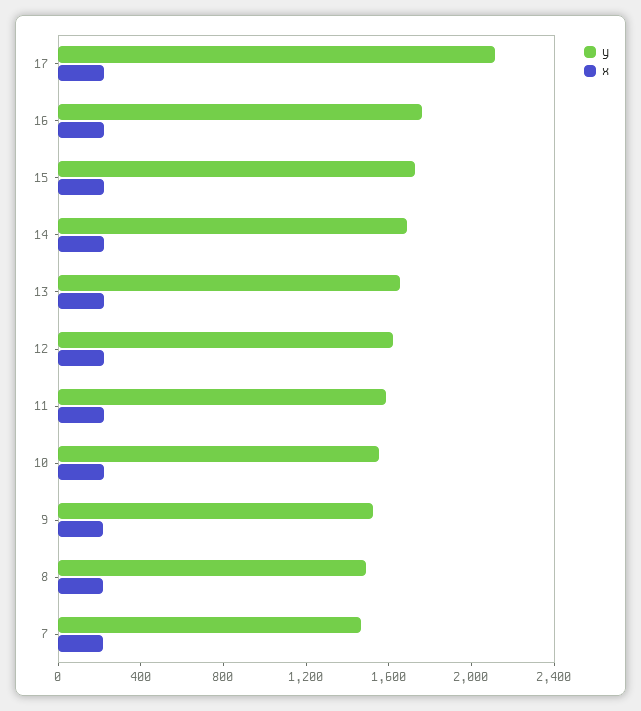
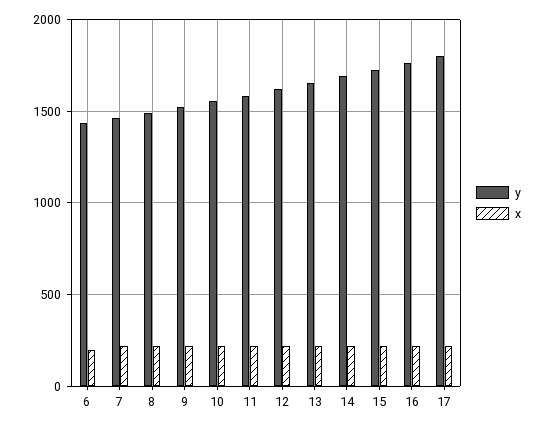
y, 17: 2100 -> 1800
y, 6: none -> 1450
x, 6: none -> 200

